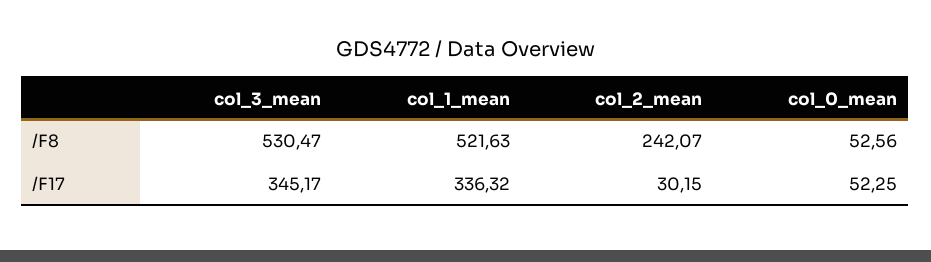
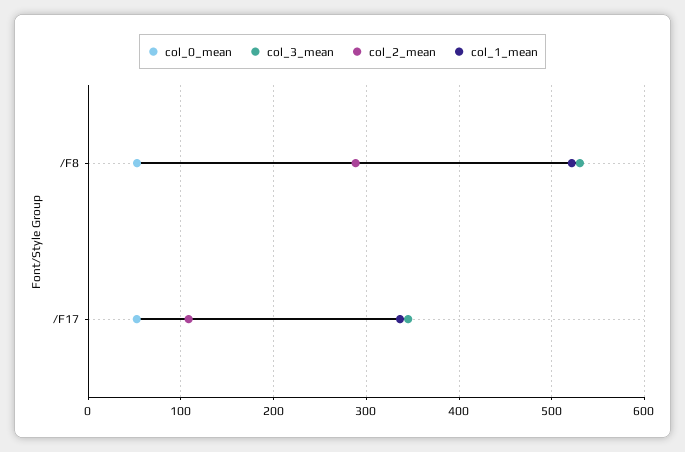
col_2_mean, /F8: 242.07 -> 290
col_2_mean, /F17: 30.15 -> 110

